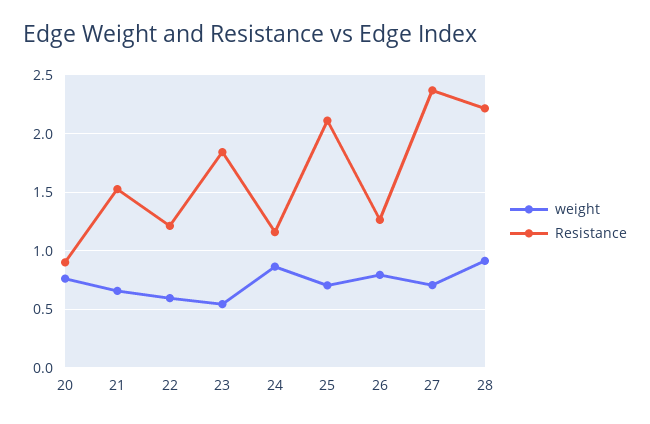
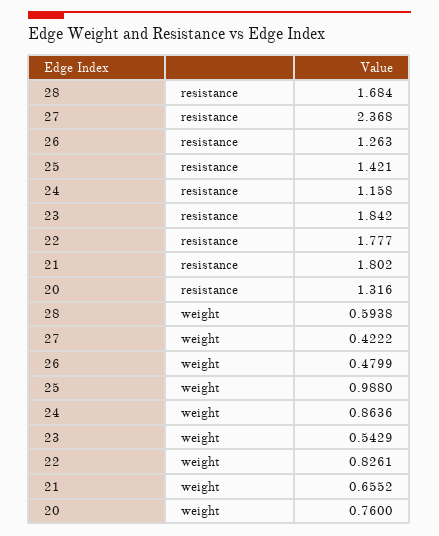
Resistance, 20: 0.9 -> 1.316
Resistance, 21: 1.5 -> 1.802
weight, 22: 0.6 -> 0.8261
Resistance, 22: 1.2 -> 1.777
weight, 25: 0.7 -> 0.988
Resistance, 25: 2.1 -> 1.421
weight, 26: 0.8 -> 0.4799
weight, 27: 0.7 -> 0.4222
weight, 28: 0.9 -> 0.5938
Resistance, 28: 2.2 -> 1.684

